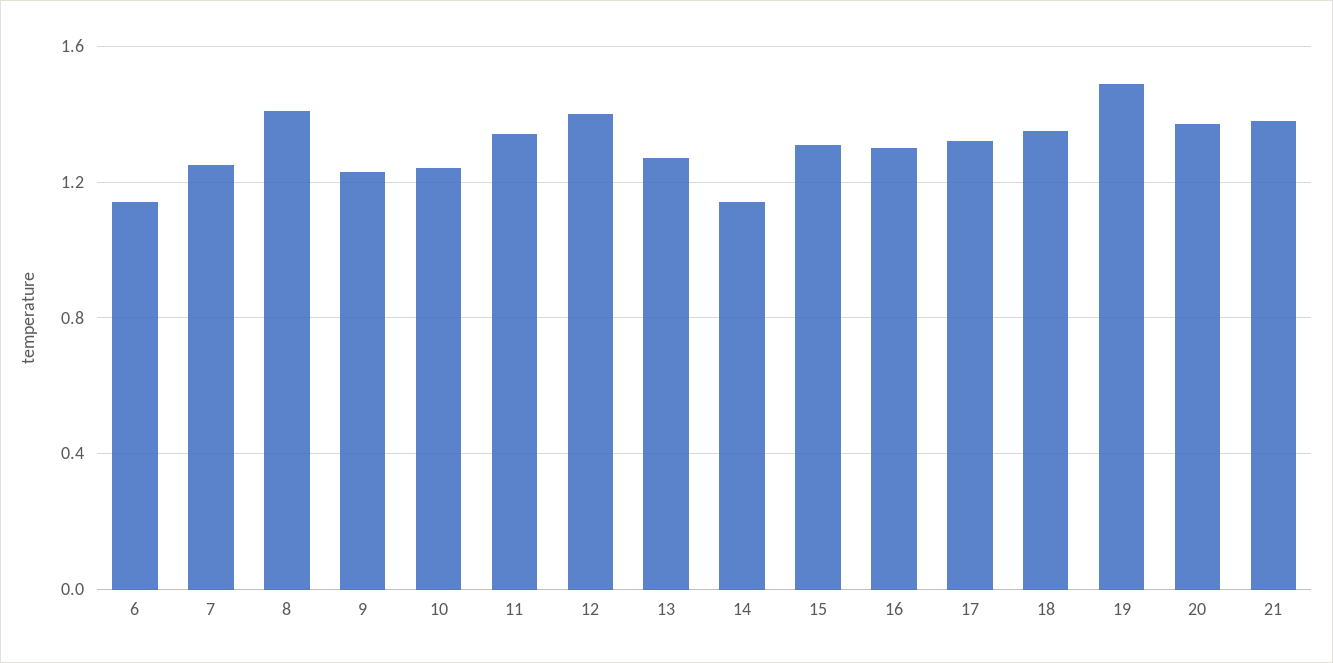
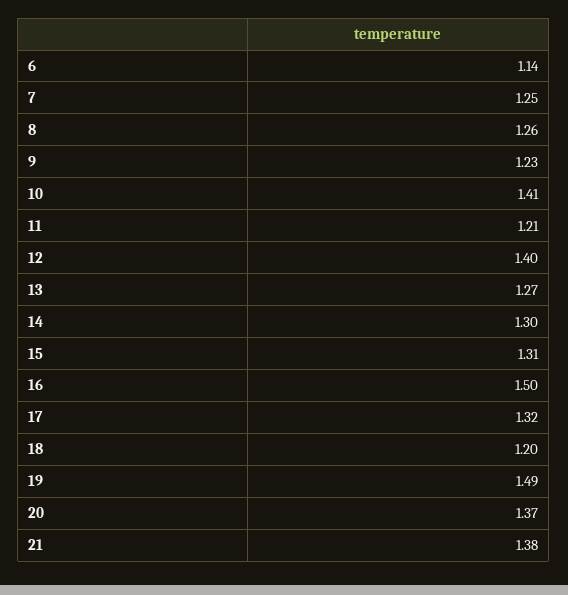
8: 1.4 -> 1.26
10: 1.25 -> 1.41
11: 1.35 -> 1.21
14: 1.15 -> 1.3
16: 1.3 -> 1.5
18: 1.35 -> 1.2

